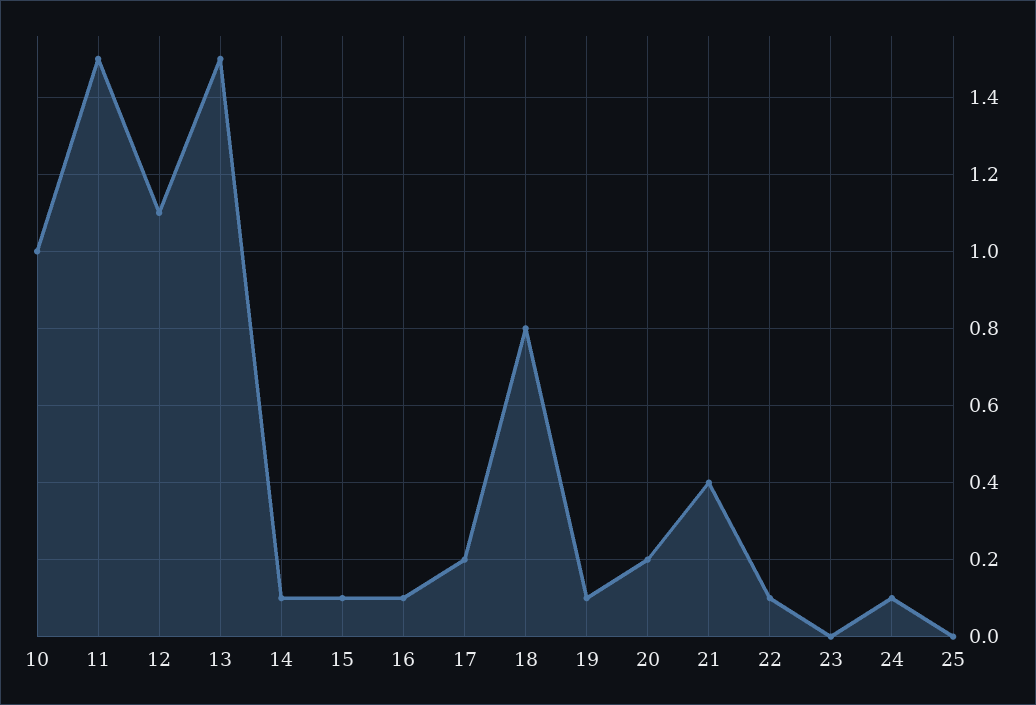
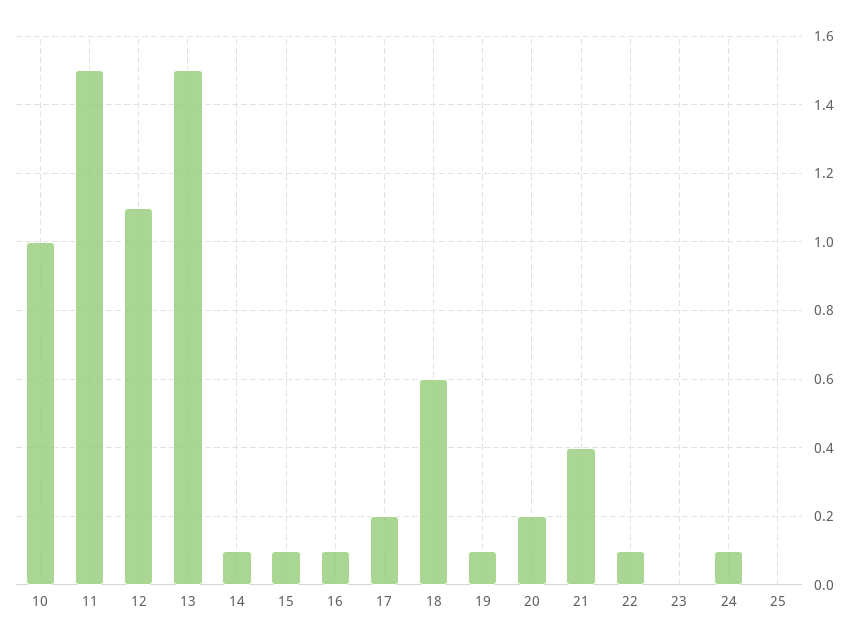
18: 0.8 -> 0.6

